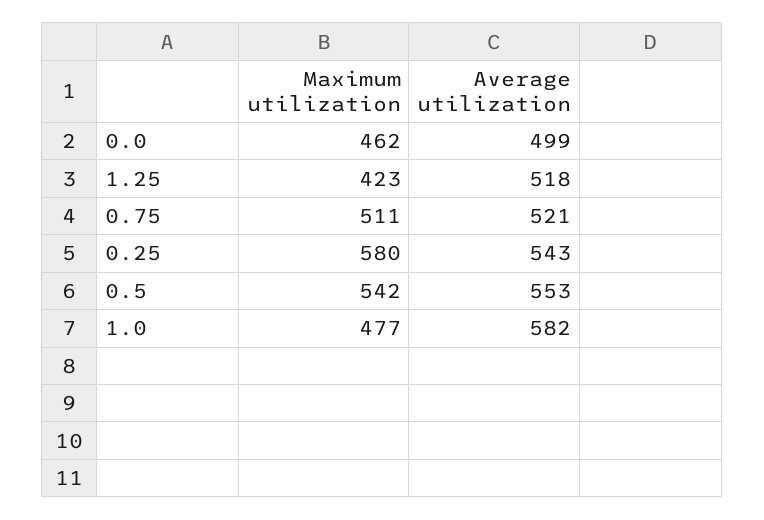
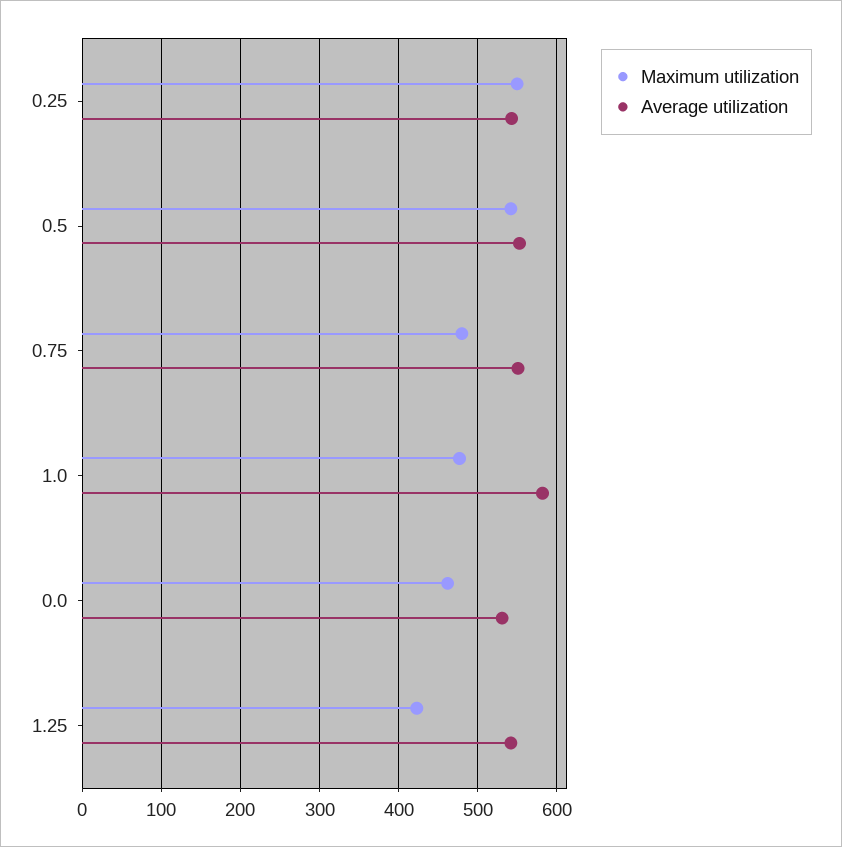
Average utilization, 0.0: 499 -> 530
Average utilization, 1.25: 518 -> 540
Maximum utilization, 0.75: 511 -> 480
Average utilization, 0.75: 521 -> 550
Maximum utilization, 0.25: 580 -> 550

